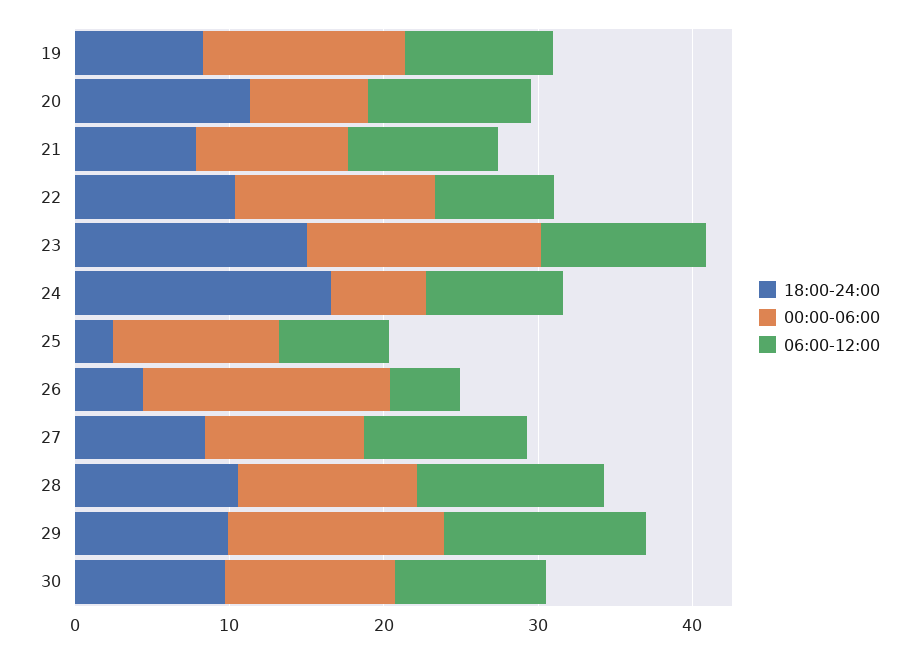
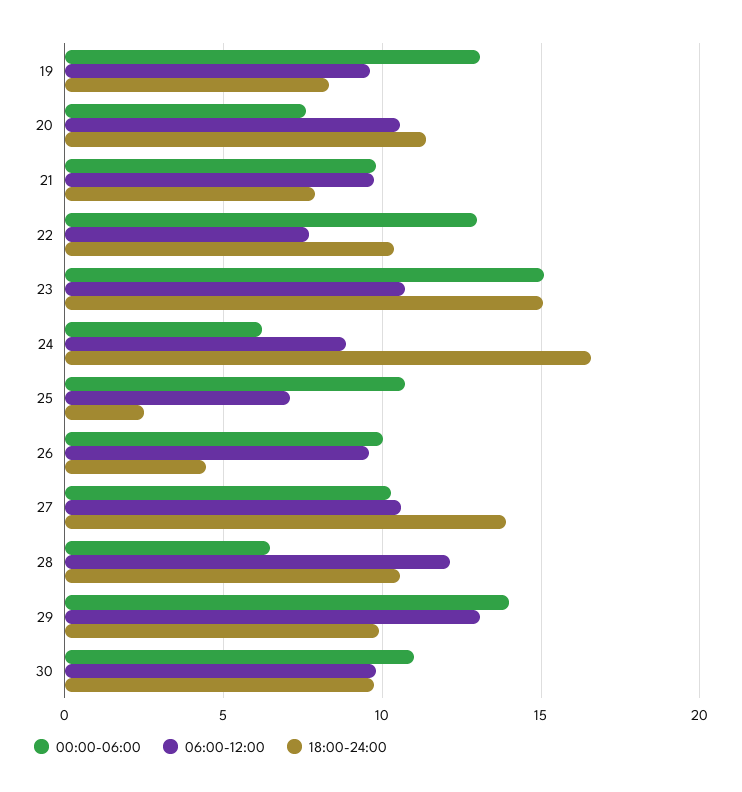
00:00-06:00, 26: 16 -> 10
06:00-12:00, 26: 4 -> 9.5
18:00-24:00, 27: 8 -> 14
00:00-06:00, 28: 12 -> 6.5

